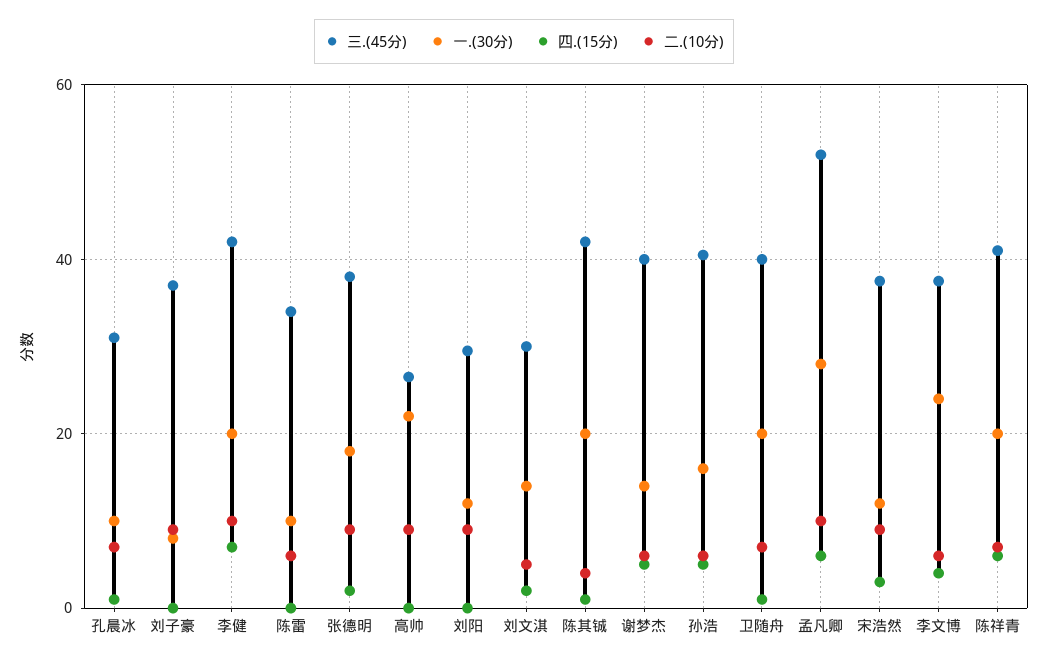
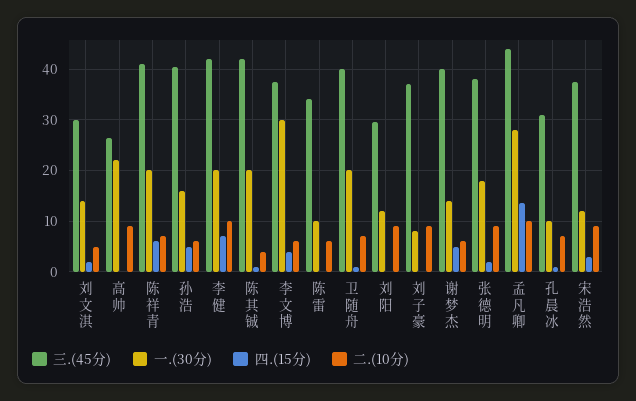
三.(45分), 孟凡卿: 52 -> 44
四.(15分), 孟凡卿: 6 -> 14
一.(30分), 李文博: 24 -> 30

